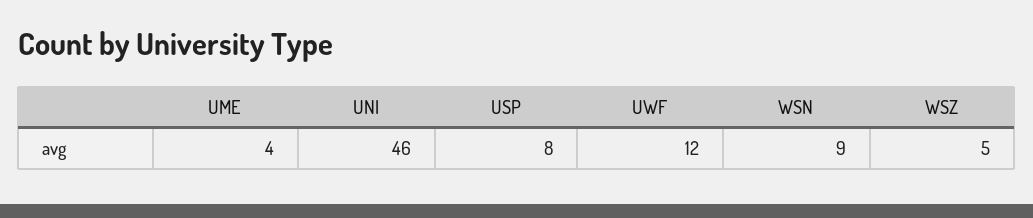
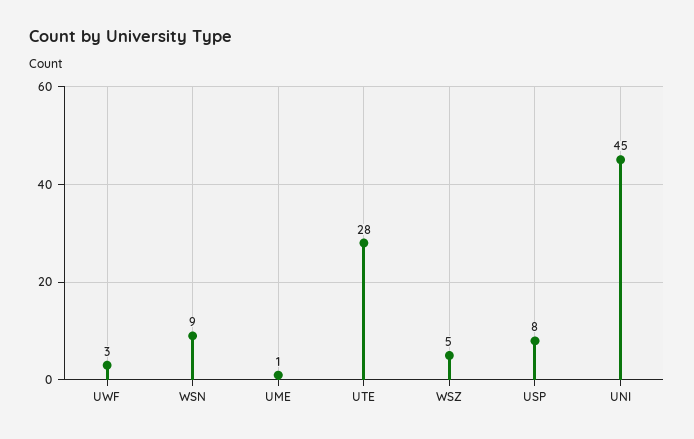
UME: 4 -> 1
UNI: 46 -> 45
UWF: 12 -> 3
UTE: none -> 28

